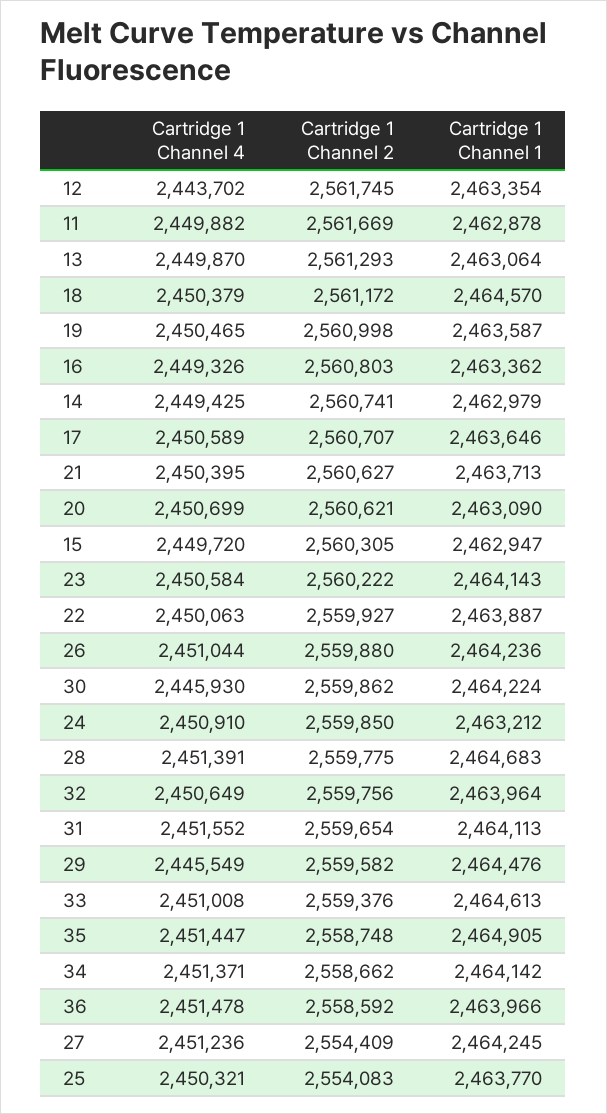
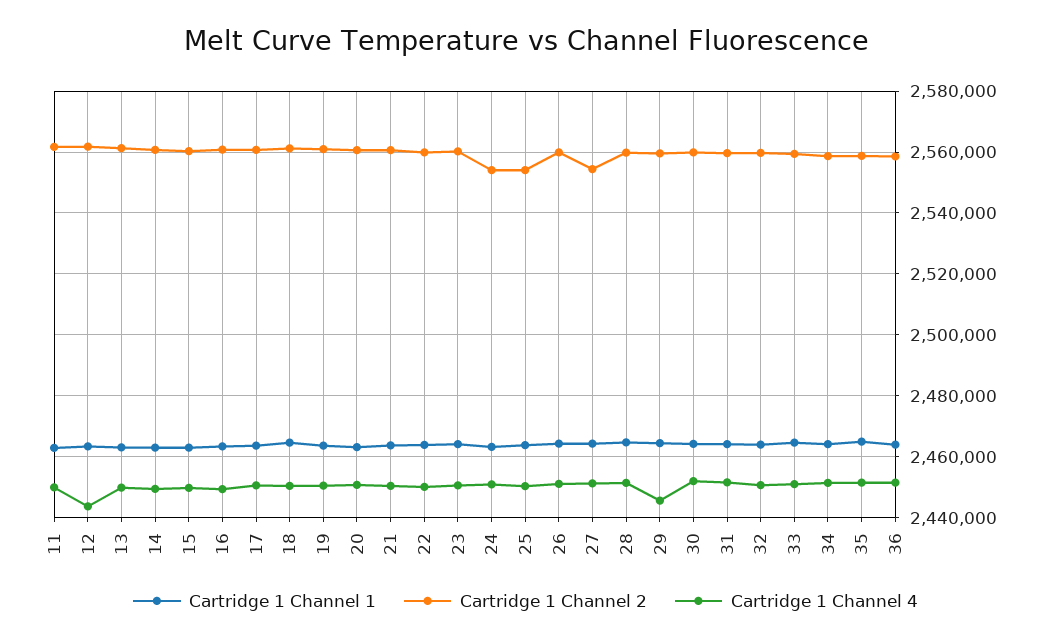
Cartridge 1 Channel 4, 30: 2445930 -> 2452000
Cartridge 1 Channel 2, 24: 2559850 -> 2554000

